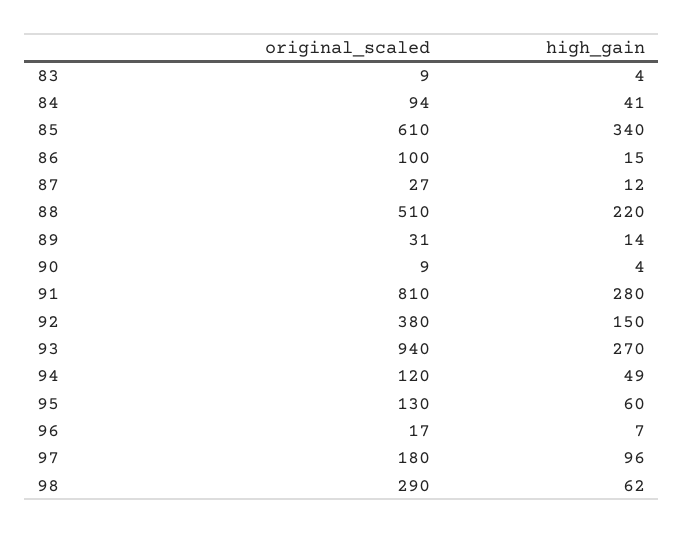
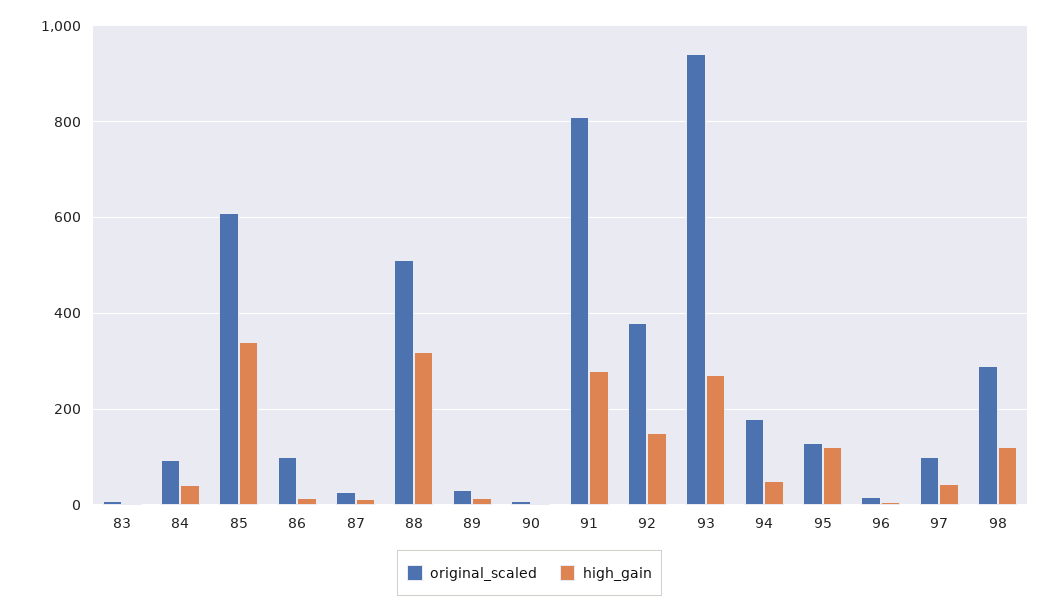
high_gain, 88: 220 -> 320
original_scaled, 94: 120 -> 180
high_gain, 95: 60 -> 120
original_scaled, 97: 180 -> 100
high_gain, 97: 96 -> 40
high_gain, 98: 62 -> 120

